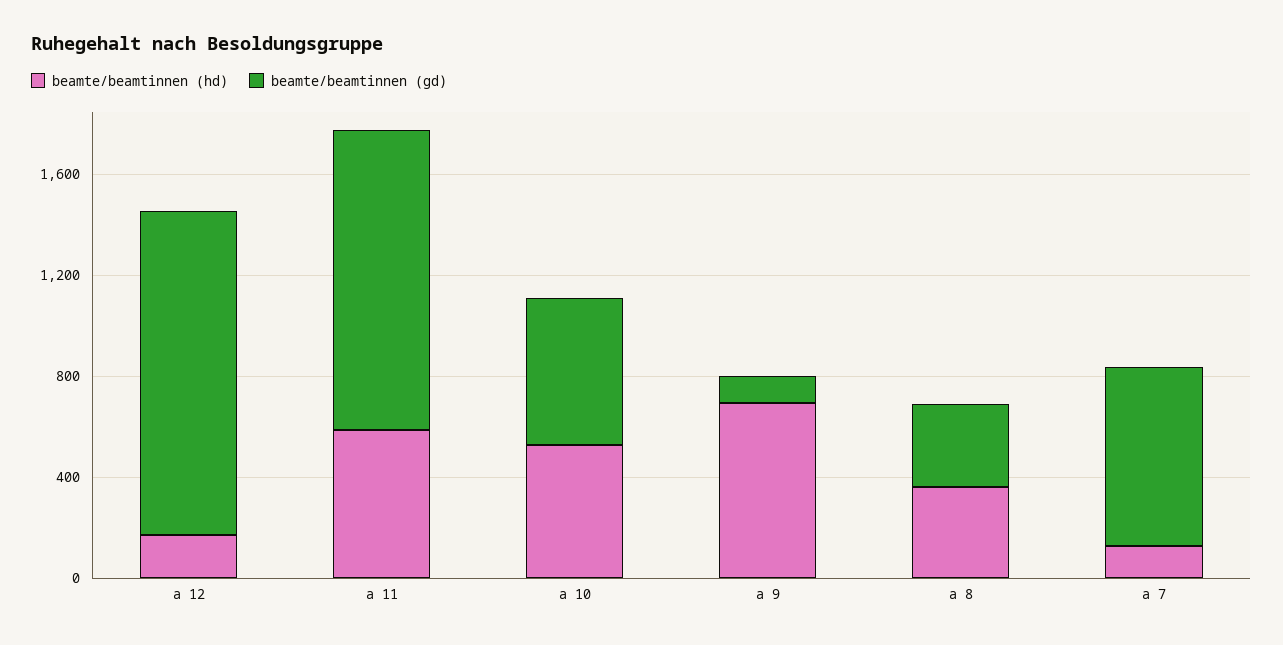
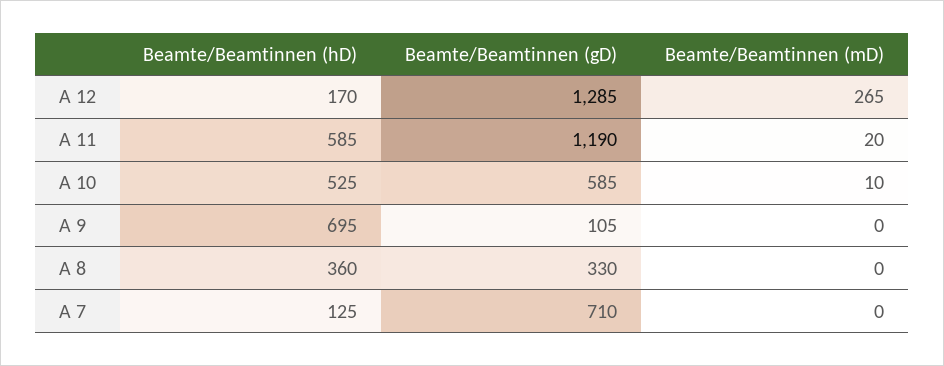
Beamte/Beamtinnen (mD), a 12: none -> 265
Beamte/Beamtinnen (mD), a 11: none -> 20
Beamte/Beamtinnen (mD), a 10: none -> 10
Beamte/Beamtinnen (mD), a 9: none -> 0
Beamte/Beamtinnen (mD), a 8: none -> 0
Beamte/Beamtinnen (mD), a 7: none -> 0

